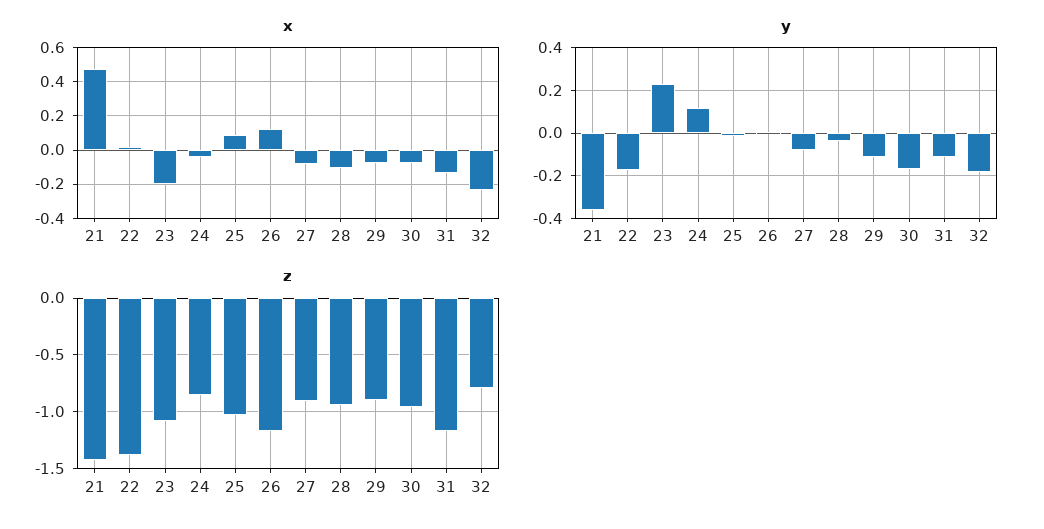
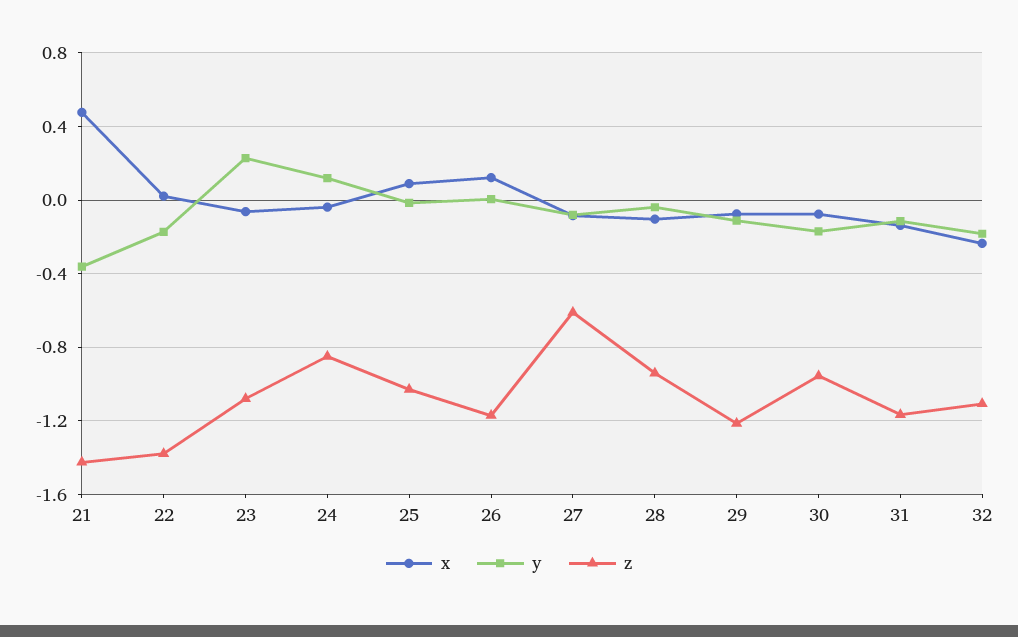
x, 23: -0.2 -> -0.05
z, 27: -0.9 -> -0.6
z, 29: -0.9 -> -1.2
z, 32: -0.8 -> -1.1

